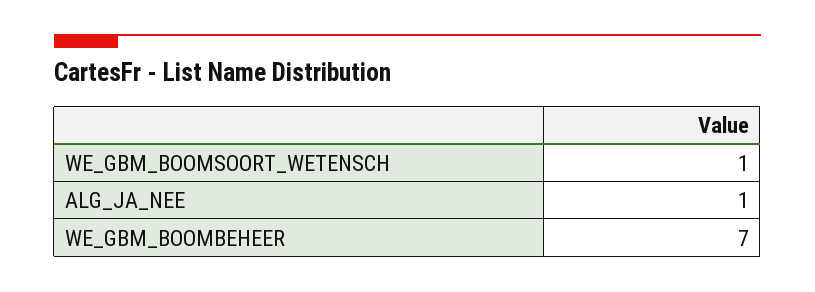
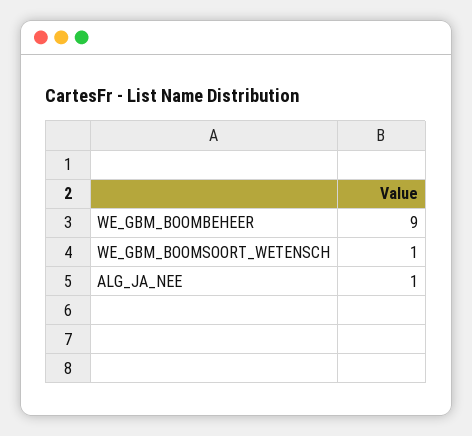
WE_GBM_BOOMBEHEER: 7 -> 9

